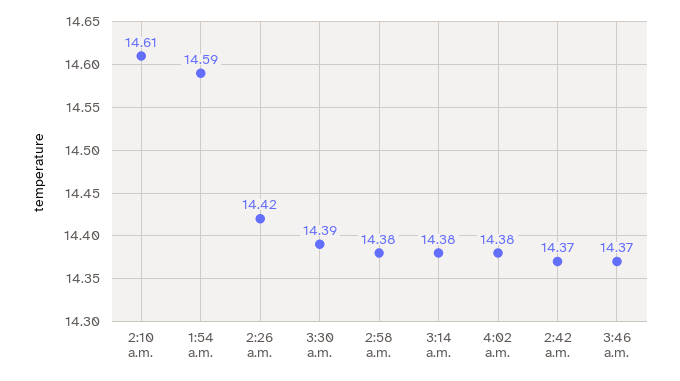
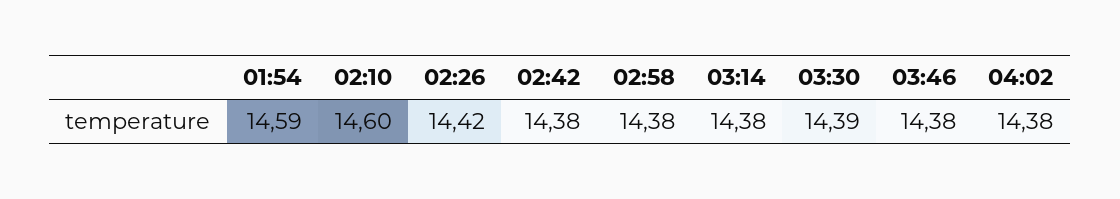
2:10 a.m.: 14.61 -> 14.6
2:42 a.m.: 14.37 -> 14.38
3:46 a.m.: 14.37 -> 14.38

